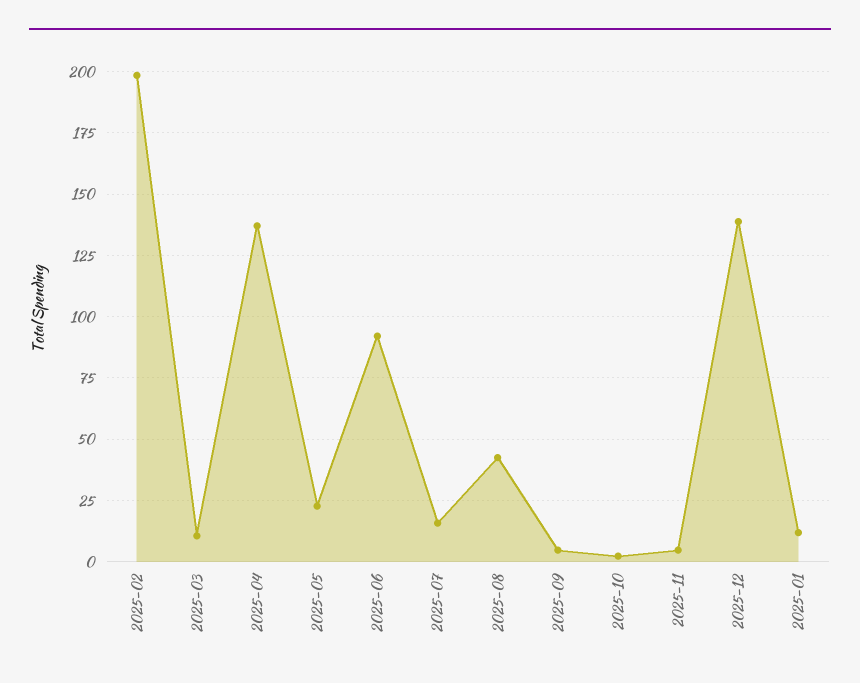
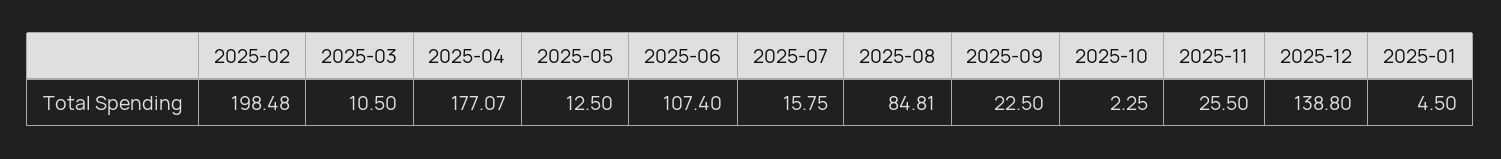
2025-04: 137.5 -> 177.07
2025-05: 22.5 -> 12.5
2025-06: 92.5 -> 107.4
2025-08: 42.5 -> 84.81
2025-09: 5 -> 22.5
2025-11: 5 -> 25.5
2025-01: 12.5 -> 4.5

